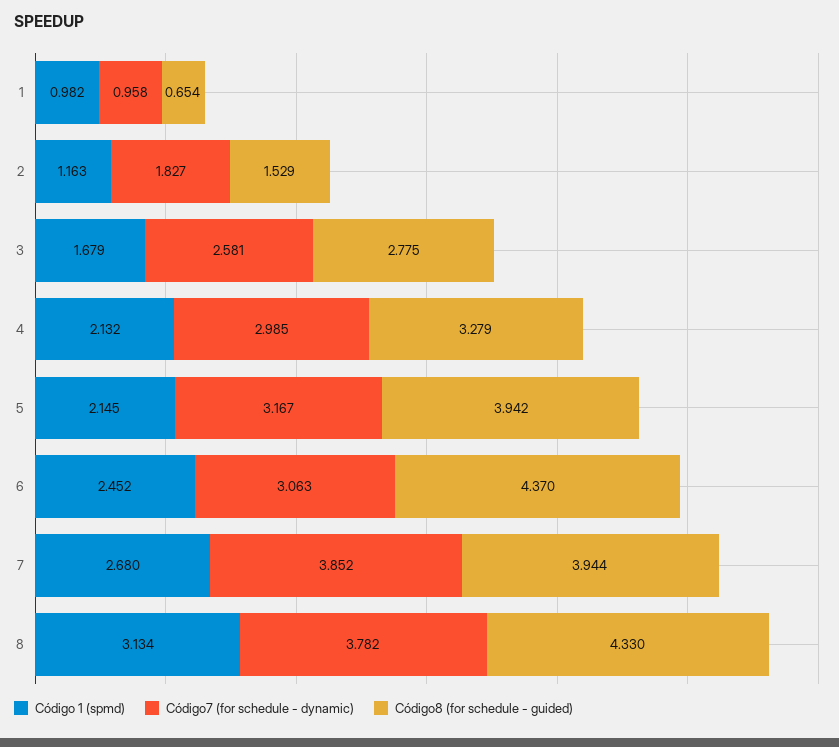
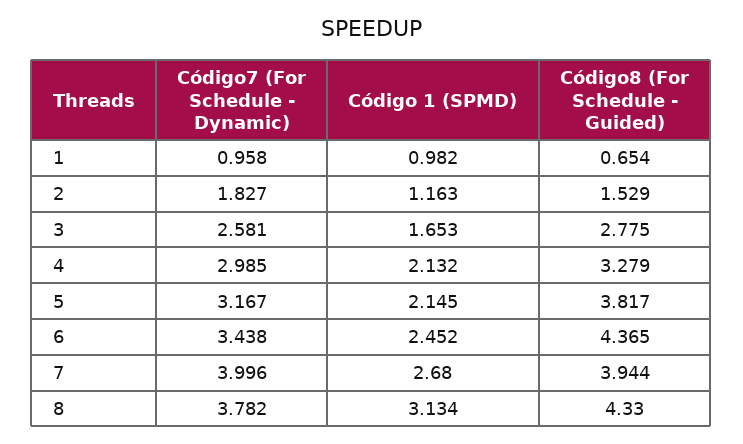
Código 1 (spmd), 3: 1.679 -> 1.653
Código8 (for schedule - guided), 5: 3.942 -> 3.817
Código7 (for schedule - dynamic), 6: 3.063 -> 3.438
Código8 (for schedule - guided), 6: 4.37 -> 4.365
Código7 (for schedule - dynamic), 7: 3.852 -> 3.996

